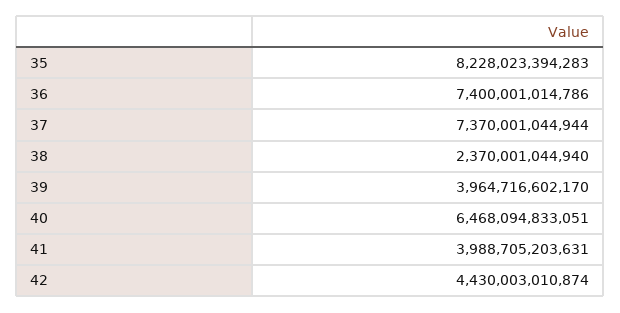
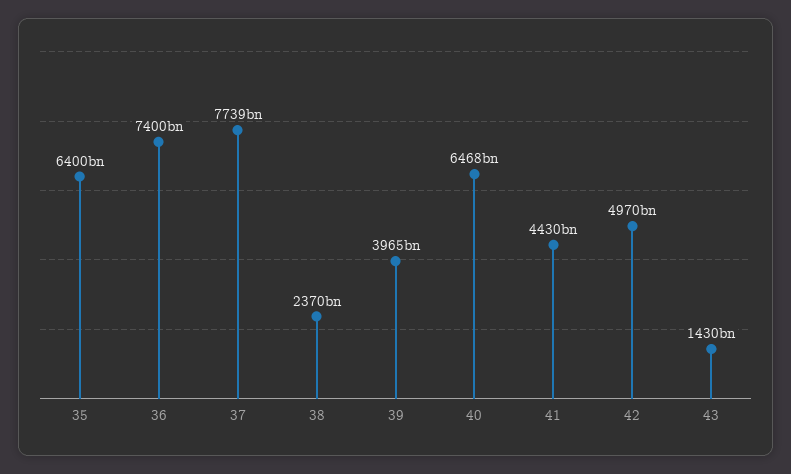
35: 8228023394283 -> 6400000000000
37: 7370001044944 -> 7739000000000
41: 3988705203631 -> 4430000000000
42: 4430003010874 -> 4970000000000
43: none -> 1430000000000

